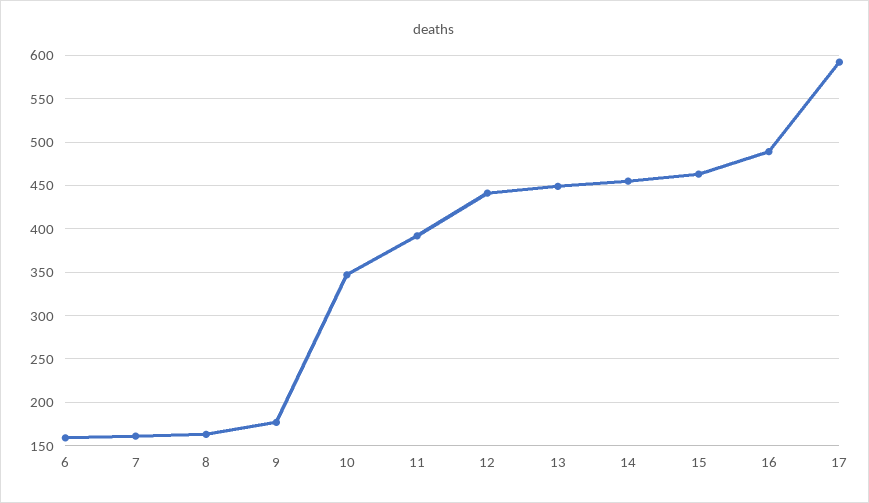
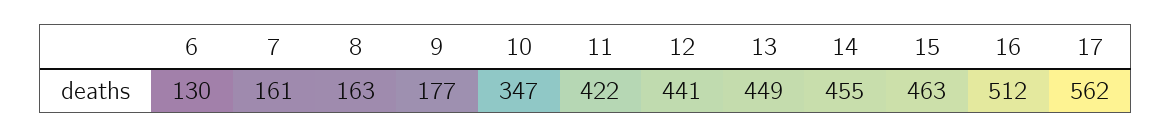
6: 160 -> 130
11: 390 -> 422
16: 490 -> 512
17: 590 -> 562

